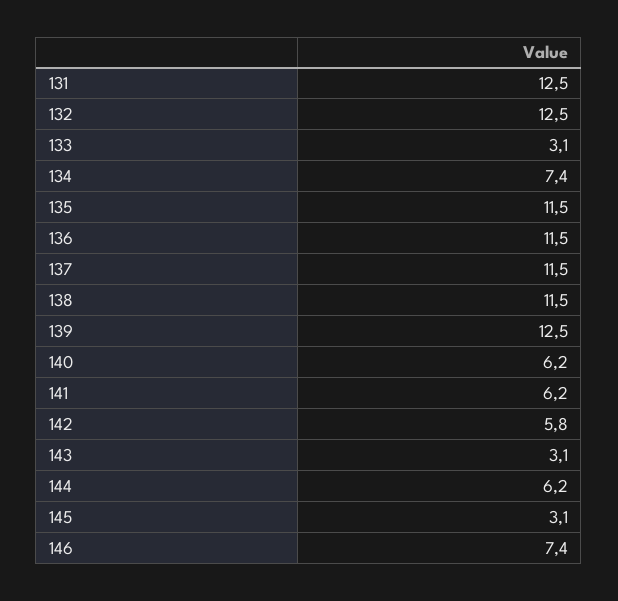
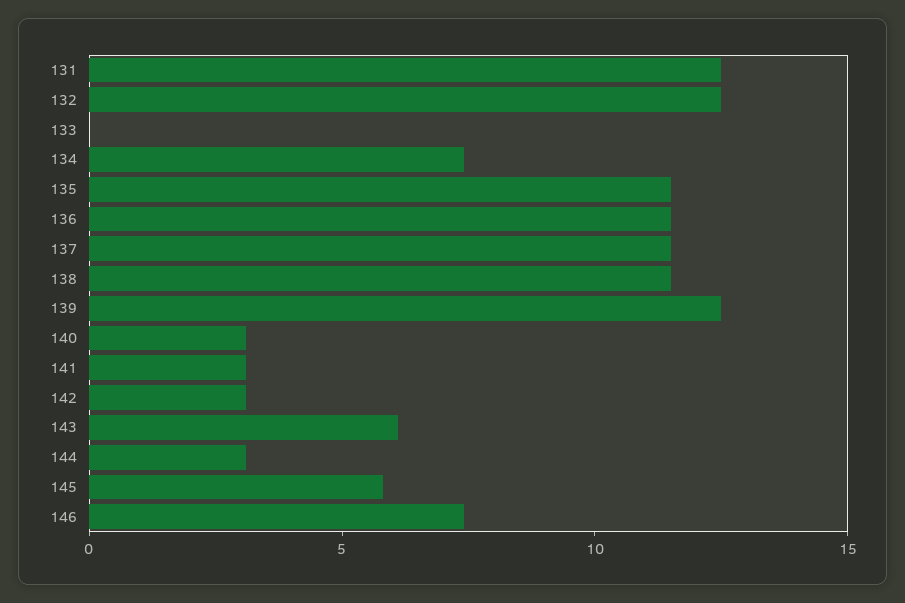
133: 3.1 -> 0
140: 6.2 -> 3
141: 6.2 -> 3
142: 5.8 -> 3
143: 3.1 -> 6
144: 6.2 -> 3
145: 3.1 -> 6

